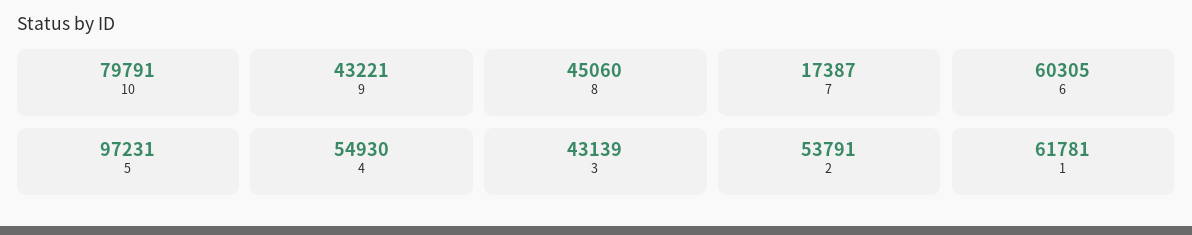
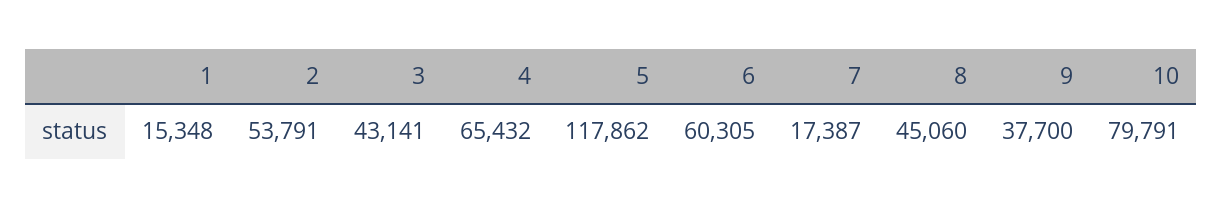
9: 43221 -> 37700
5: 97231 -> 117862
4: 54930 -> 65432
3: 43139 -> 43141
1: 61781 -> 15348

